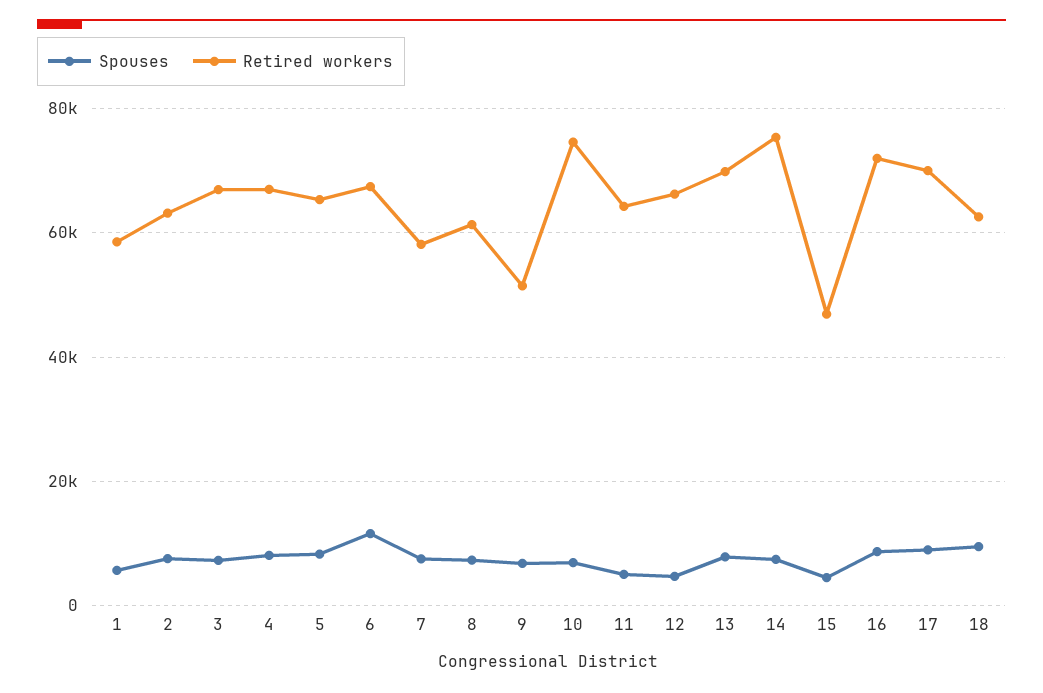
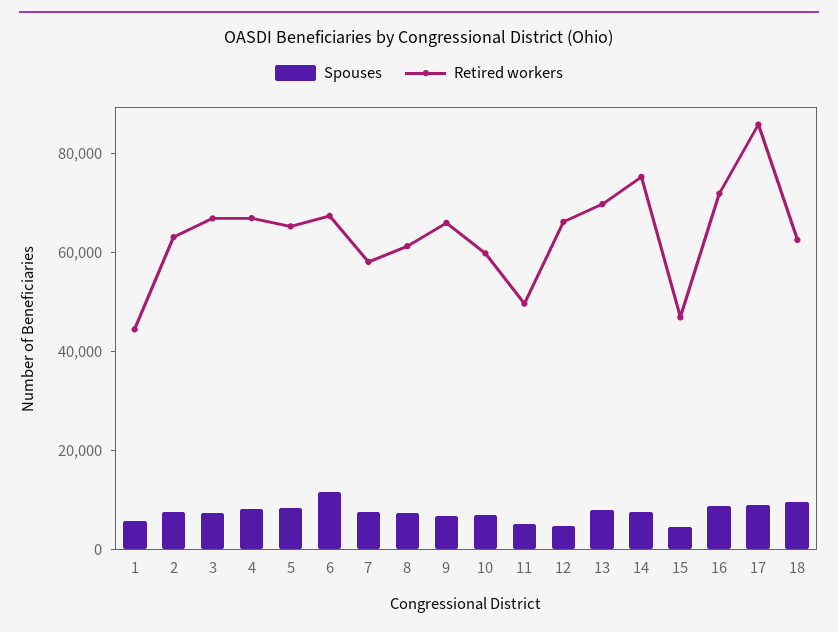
Retired workers, 1: 58000 -> 45000
Retired workers, 9: 52000 -> 65000
Retired workers, 10: 74000 -> 60000
Retired workers, 11: 64000 -> 50000
Retired workers, 17: 70000 -> 85000

